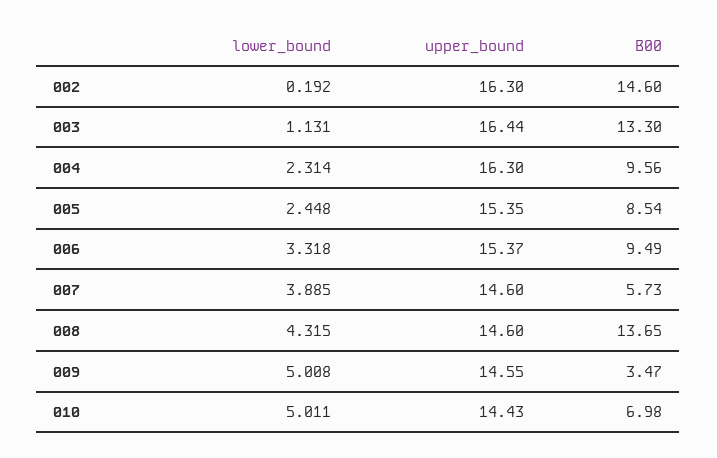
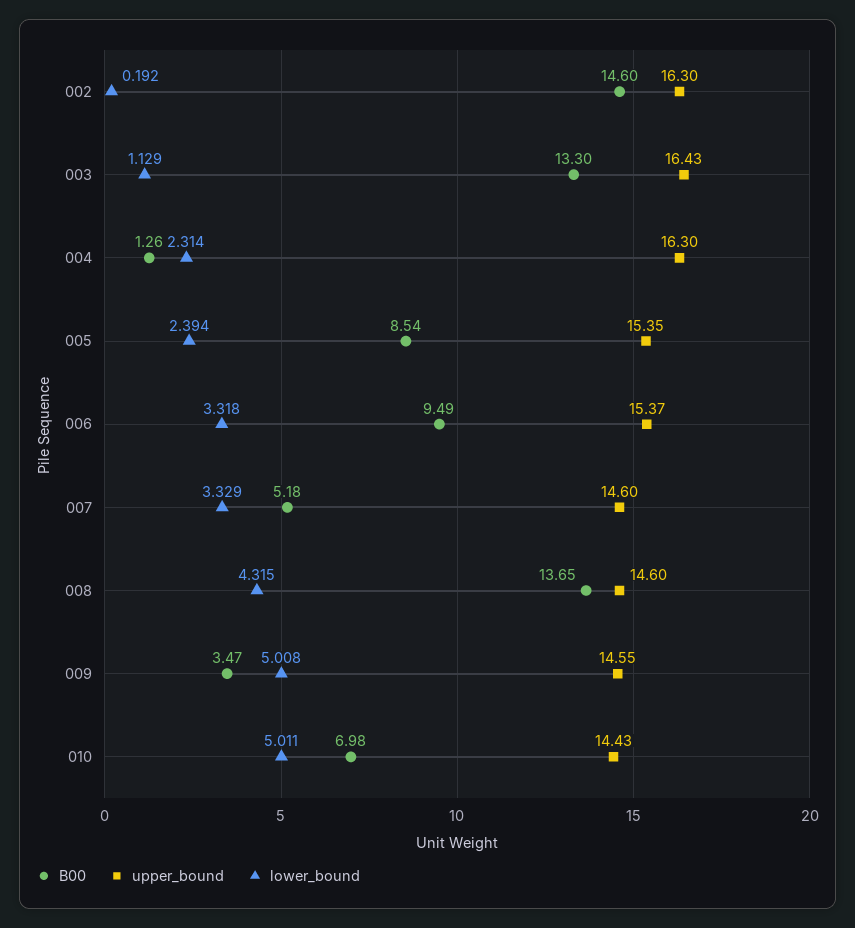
lower_bound, 003: 1.131 -> 1.129
upper_bound, 003: 16.44 -> 16.43
B00, 004: 9.56 -> 1.26
lower_bound, 005: 2.448 -> 2.394
lower_bound, 007: 3.885 -> 3.329
B00, 007: 5.73 -> 5.18

